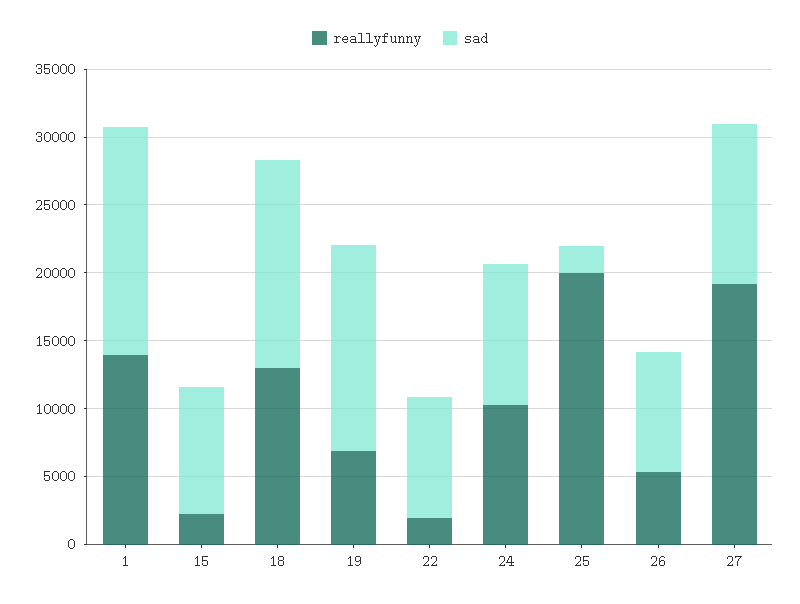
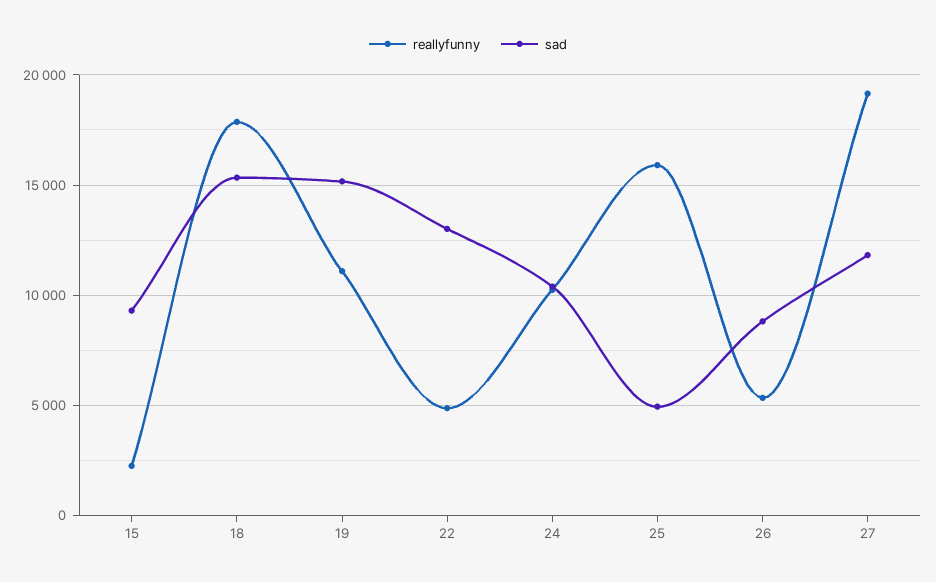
reallyfunny, 1: 14000 -> none
sad, 1: 17000 -> none
reallyfunny, 18: 13000 -> 18000
reallyfunny, 19: 7000 -> 11000
reallyfunny, 22: 2000 -> 5000
sad, 22: 9000 -> 13000
reallyfunny, 25: 20000 -> 16000
sad, 25: 2000 -> 5000

